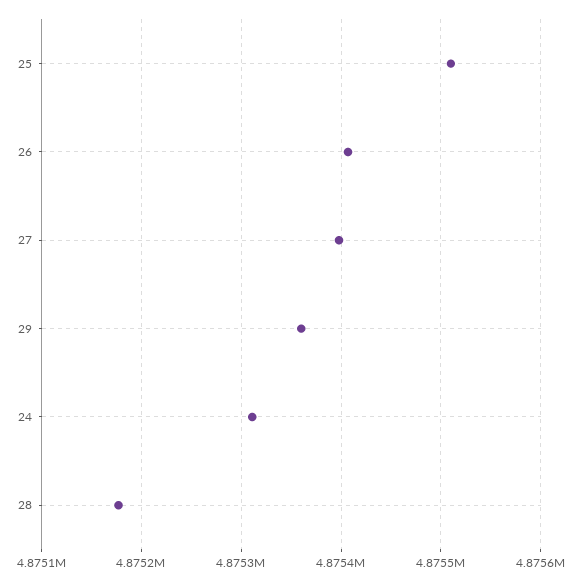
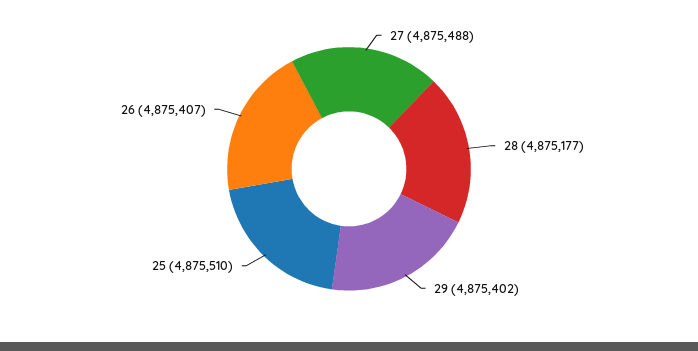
27: 4875400 -> 4875488
29: 4875360 -> 4875402
24: 4875310 -> none

